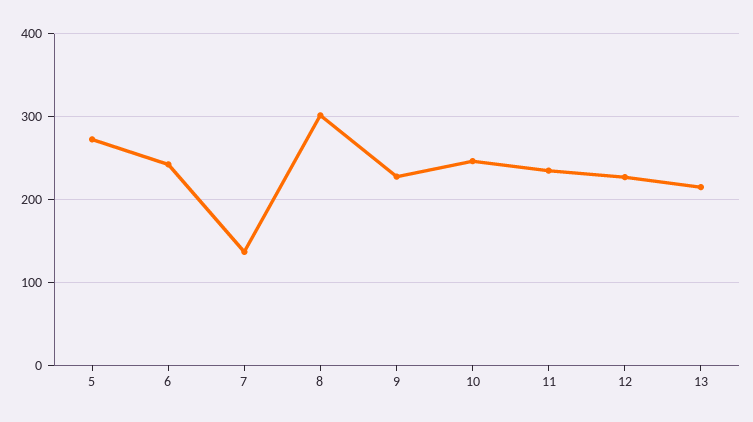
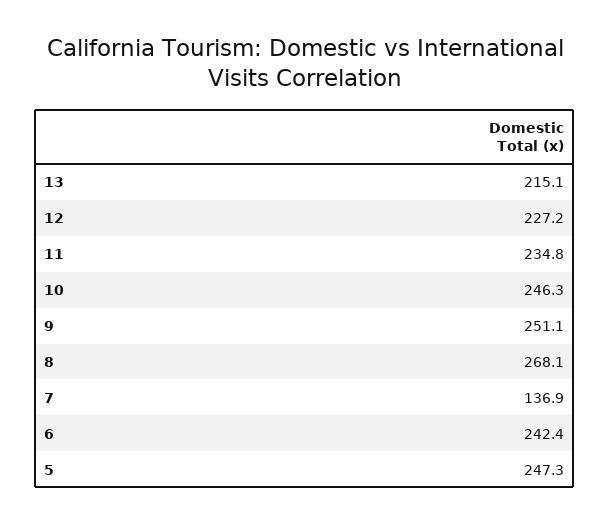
5: 270 -> 247.3
8: 300 -> 268.1
9: 230 -> 251.1

